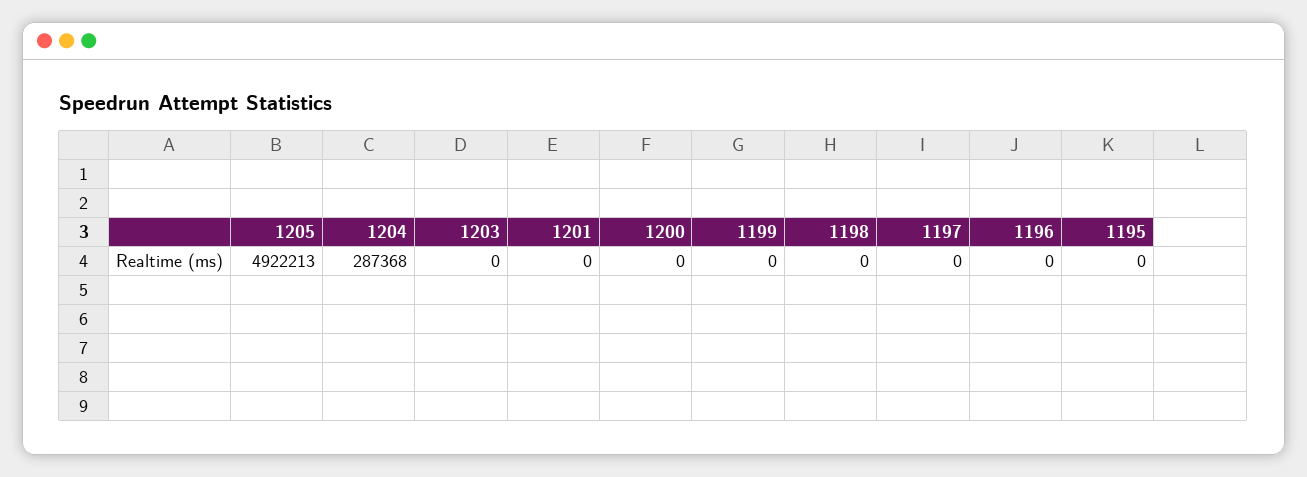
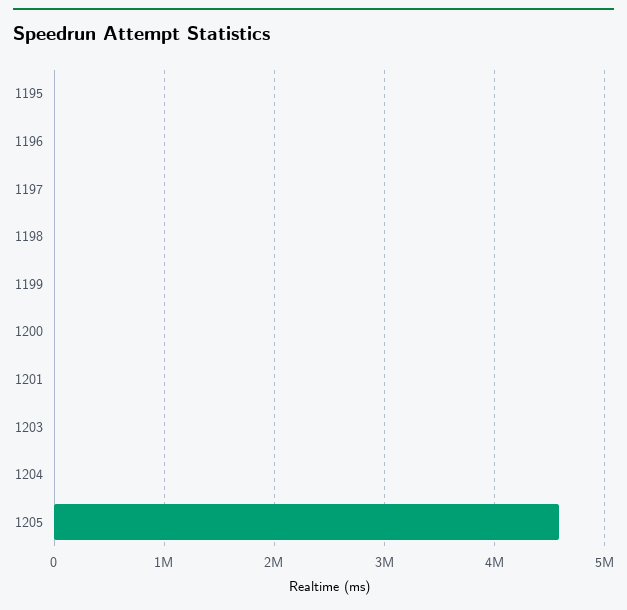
1205: 4922213 -> 4600000
1204: 287368 -> 0

